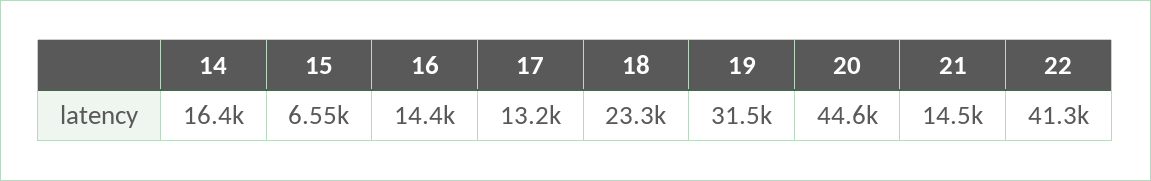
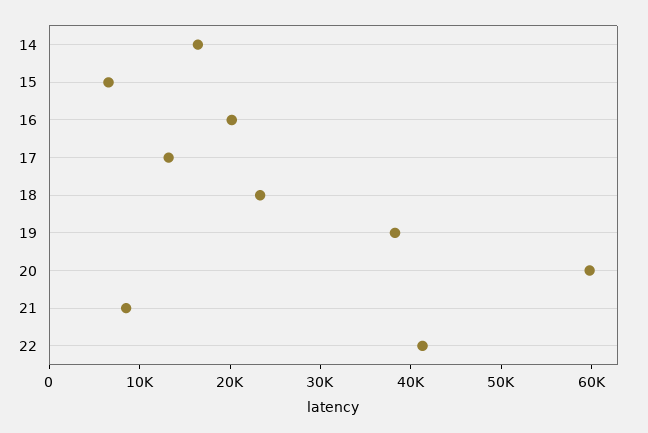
16: 14400 -> 20000
19: 31500 -> 38000
20: 44600 -> 60000
21: 14500 -> 8000

